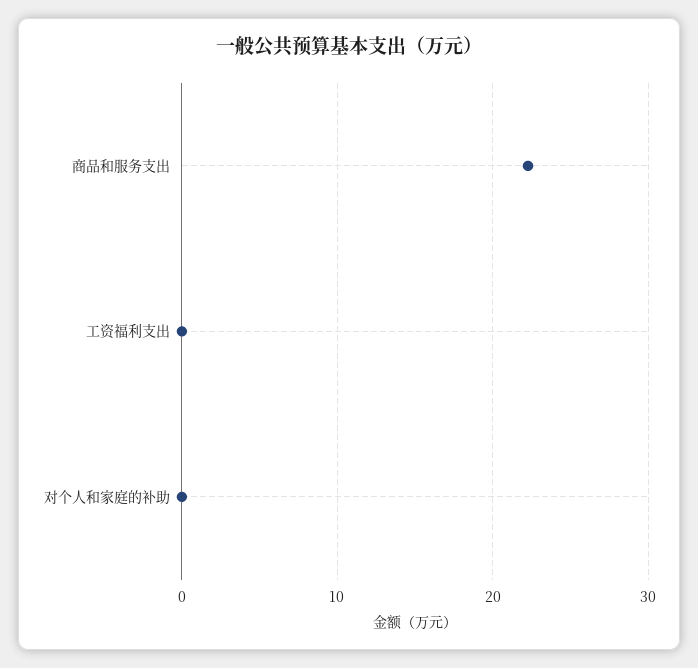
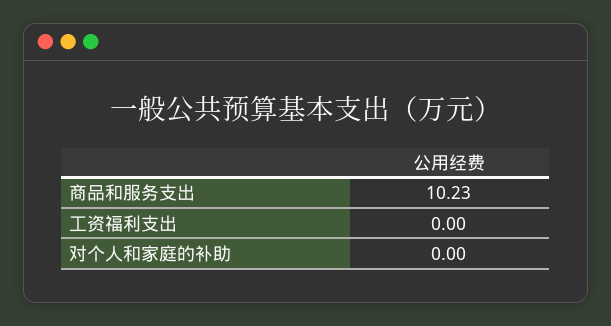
商品和服务支出: 22 -> 10.23

